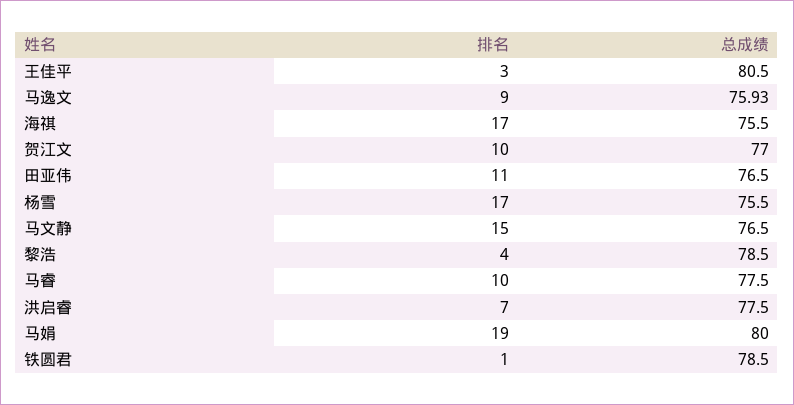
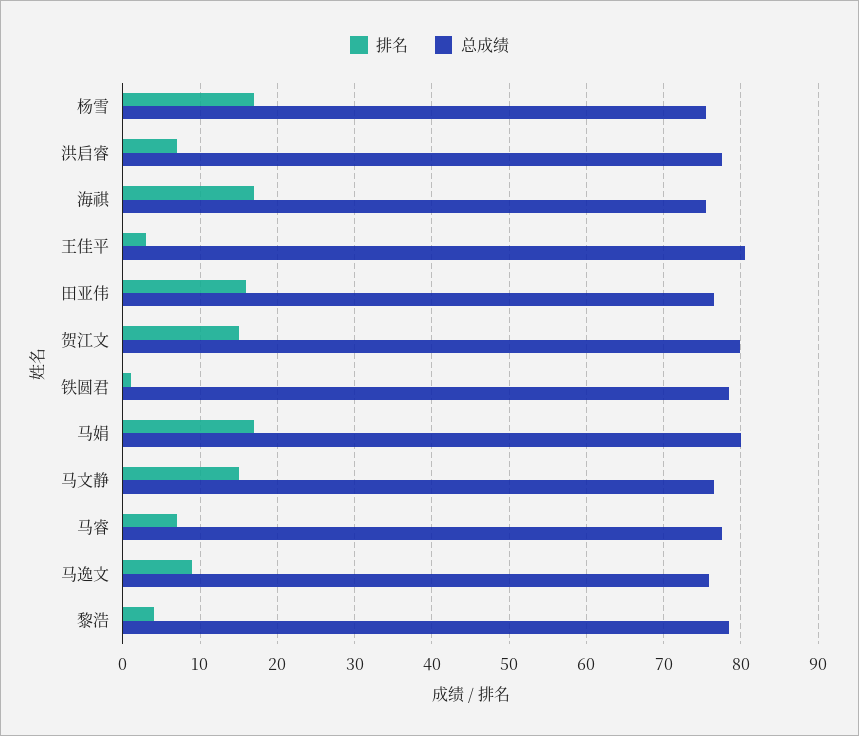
排名, 贺江文: 10 -> 15
总成绩, 贺江文: 77 -> 80
排名, 田亚伟: 11 -> 16
排名, 马睿: 10 -> 7
排名, 马娟: 19 -> 17

